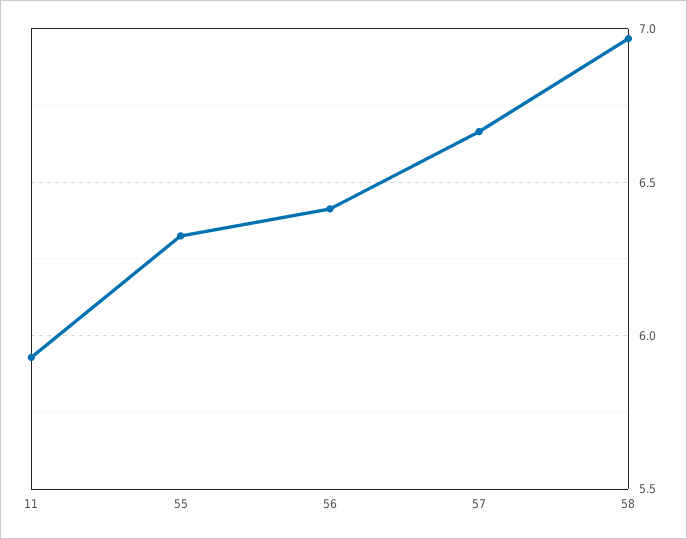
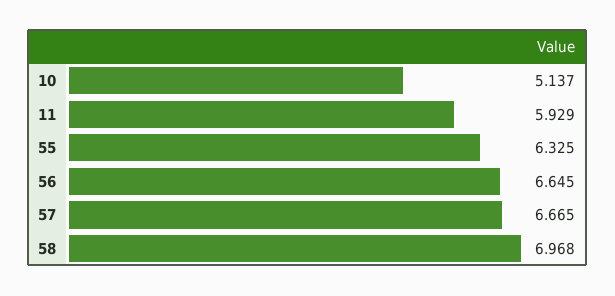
56: 6.4 -> 6.645
10: none -> 5.137

